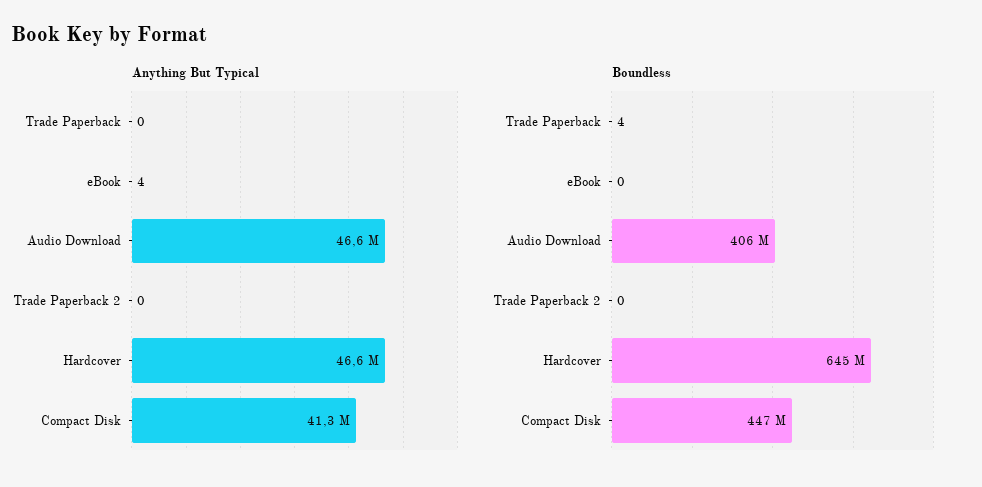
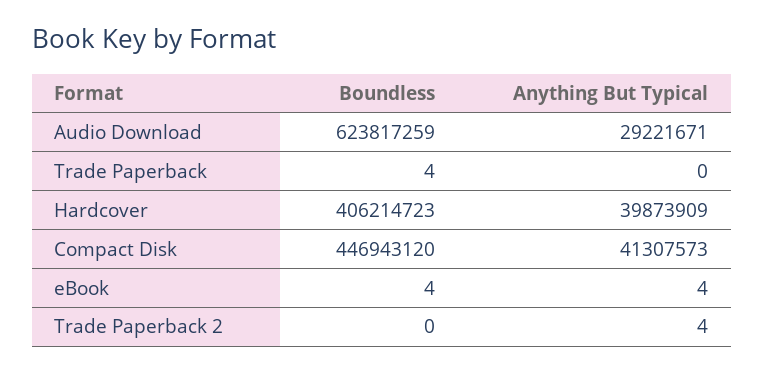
Anything But Typical, Audio Download: 46600000 -> 29221671
Anything But Typical, Trade Paperback 2: 0 -> 4
Anything But Typical, Hardcover: 46600000 -> 39873909
Boundless, eBook: 0 -> 4
Boundless, Audio Download: 406000000 -> 623817259
Boundless, Hardcover: 645000000 -> 406214723

